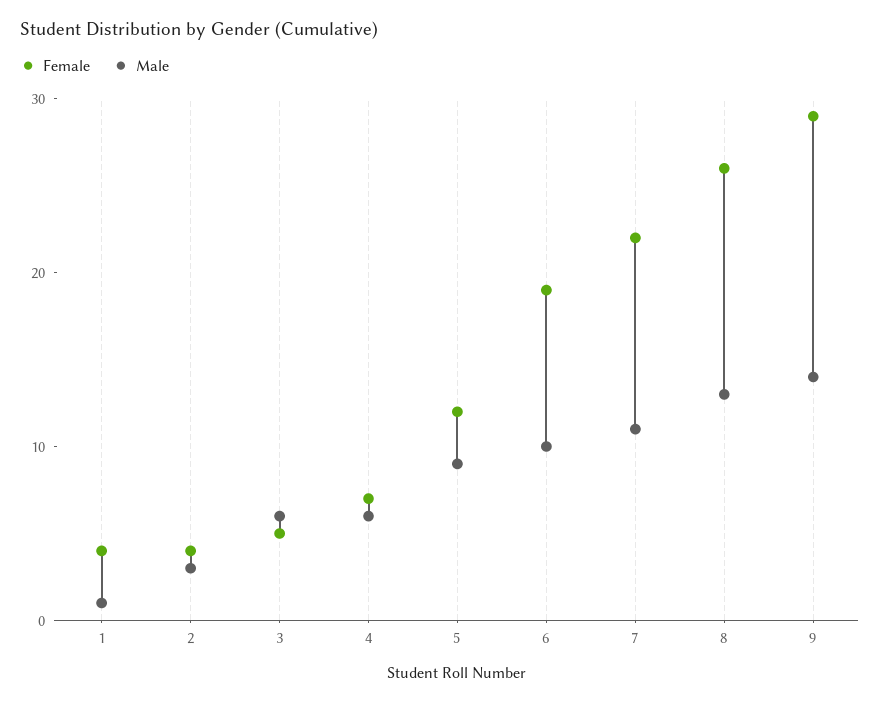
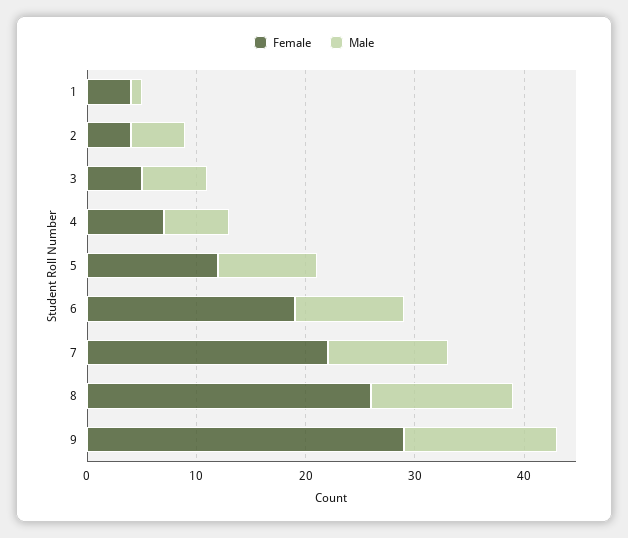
Male, 2: 3 -> 5

